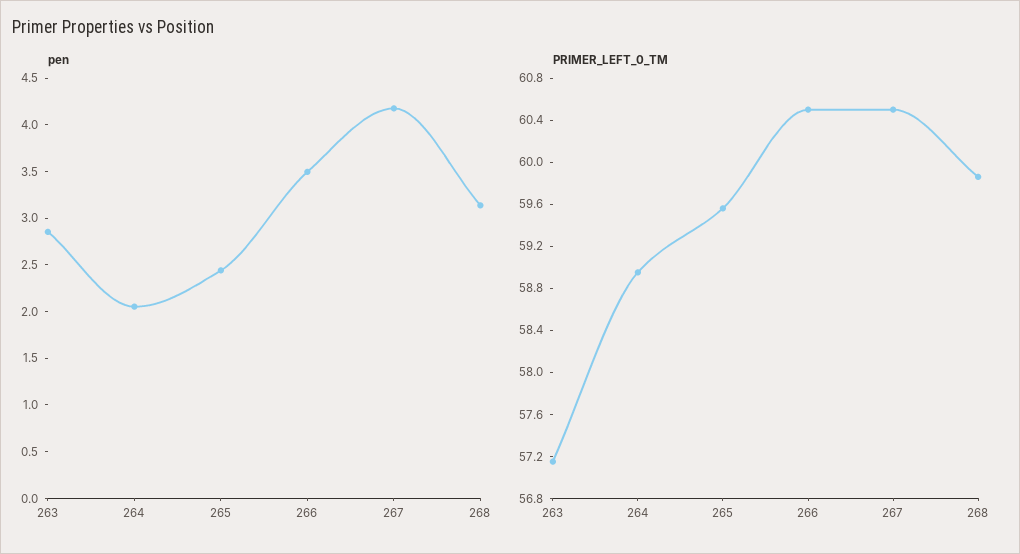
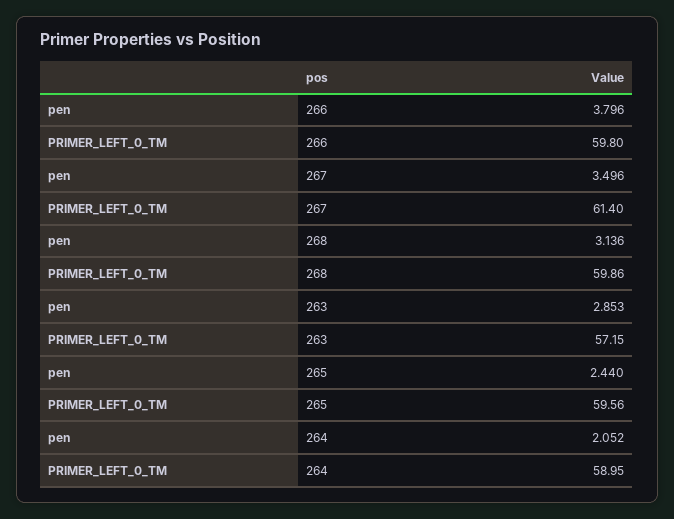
pen, 266: 3.5 -> 3.796
pen, 267: 4.2 -> 3.496
PRIMER_LEFT_0_TM, 266: 60.5 -> 59.8
PRIMER_LEFT_0_TM, 267: 60.5 -> 61.4

